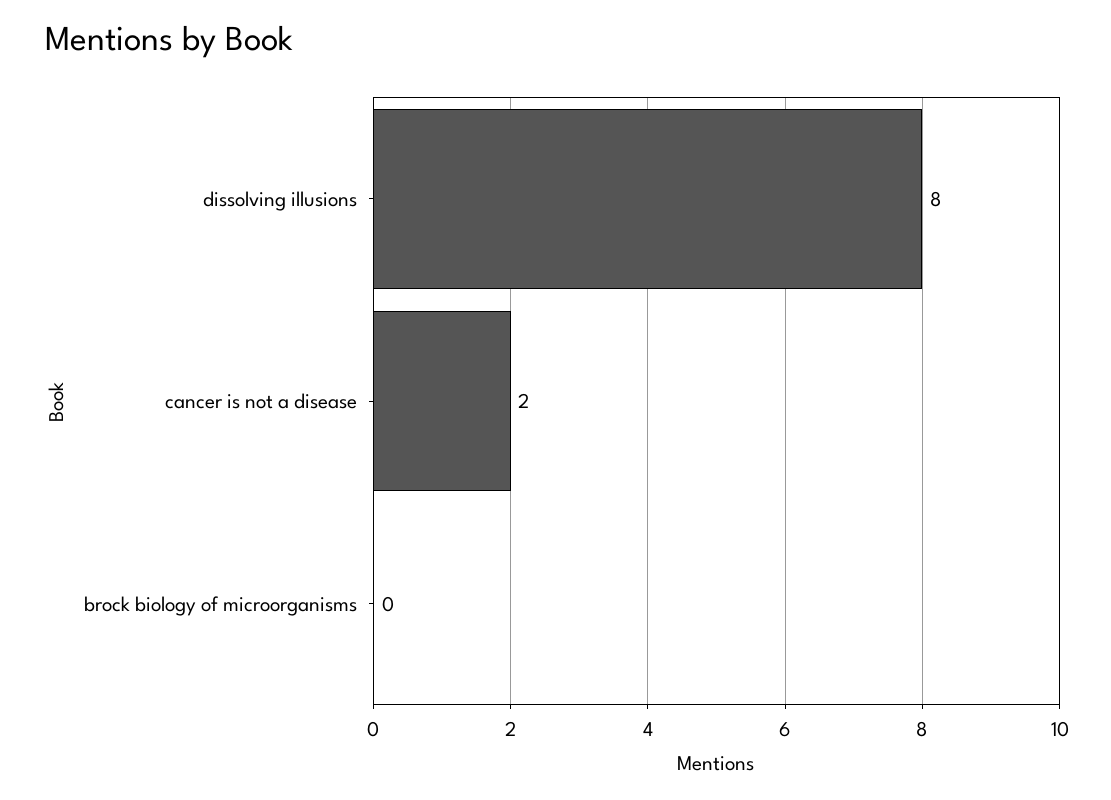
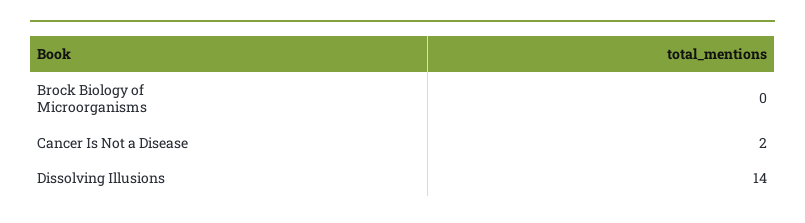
dissolving illusions: 8 -> 14

